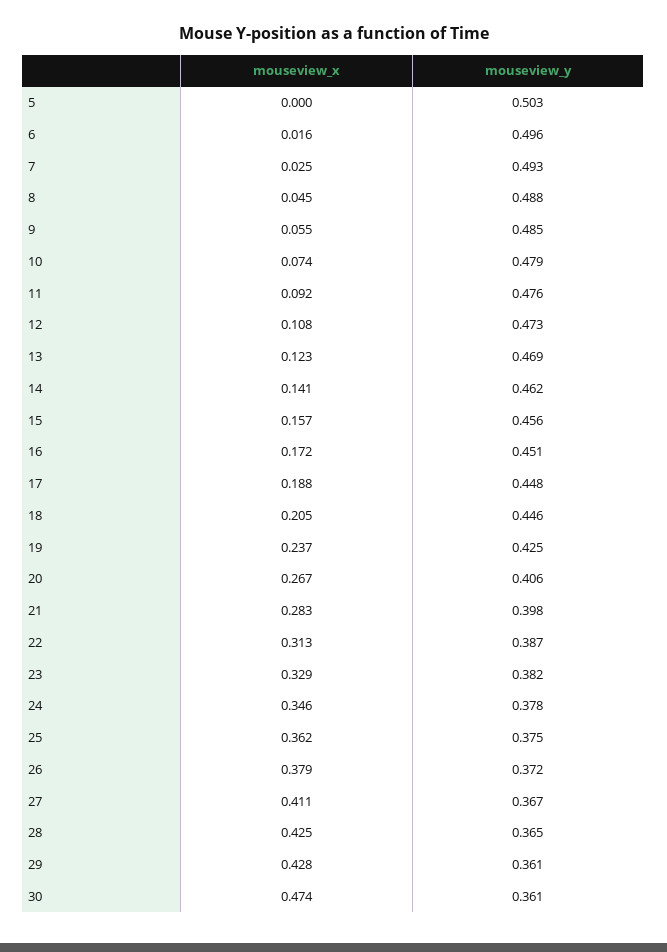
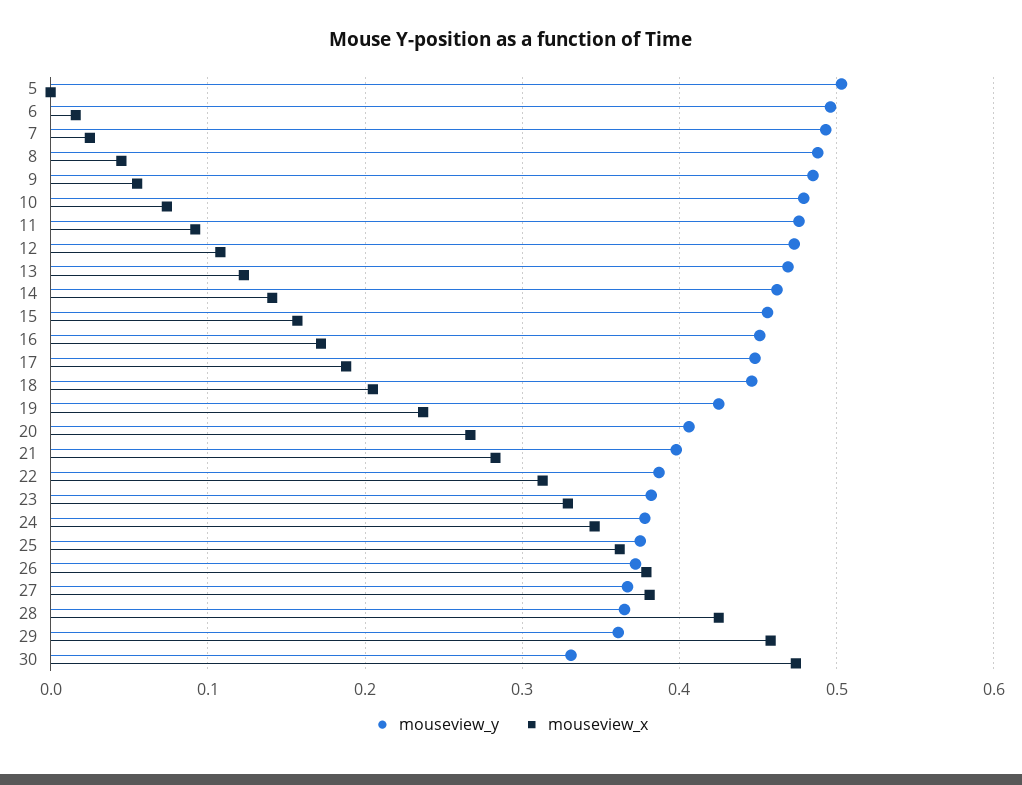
mouseview_x, 27: 0.411 -> 0.38
mouseview_x, 29: 0.428 -> 0.46
mouseview_y, 30: 0.361 -> 0.33

